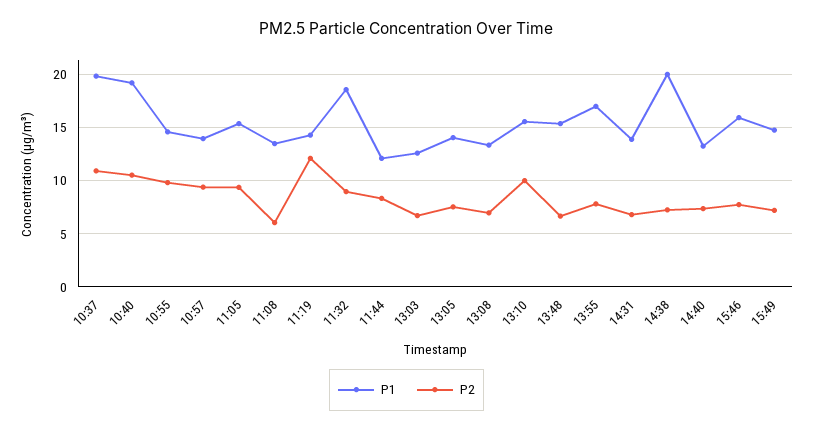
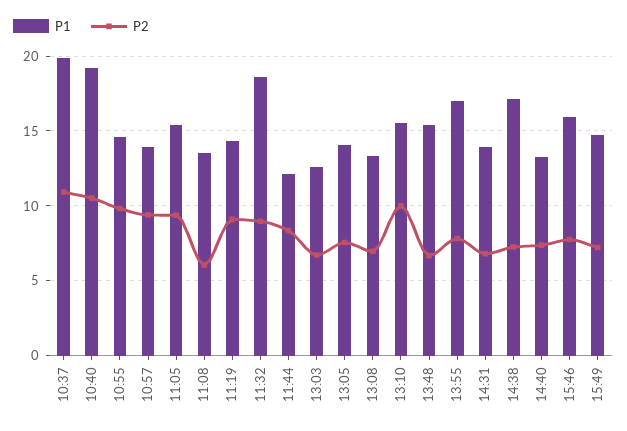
P2, 11:19: 12 -> 9
P1, 14:38: 20 -> 17

